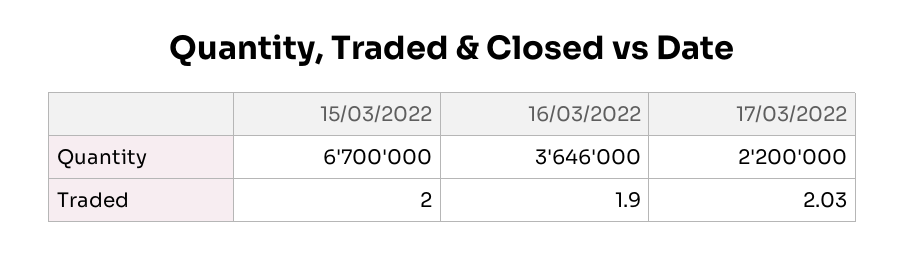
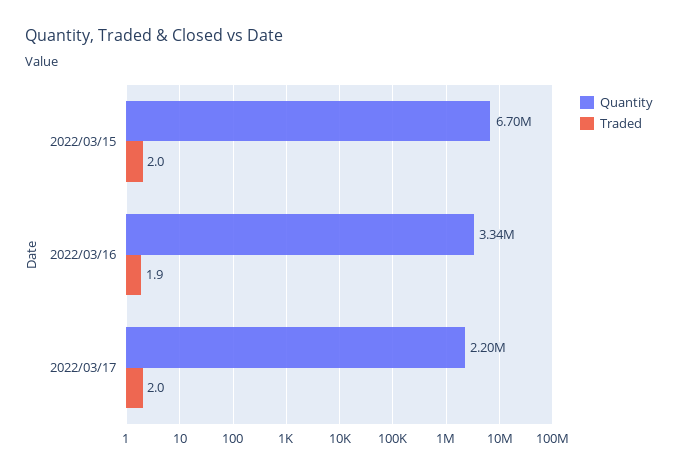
Quantity, 16/03/2022: 3646000 -> 3340000
Traded, 17/03/2022: 2.03 -> 2

